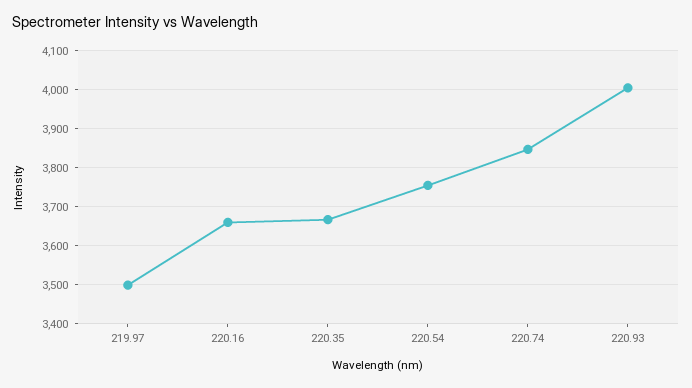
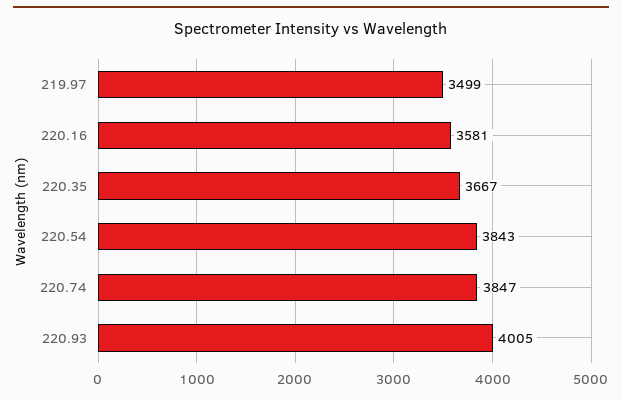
220.16: 3660 -> 3581
220.54: 3760 -> 3843

